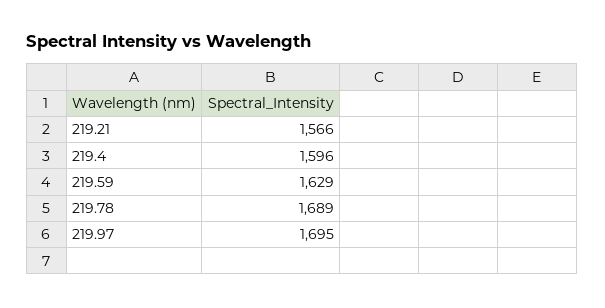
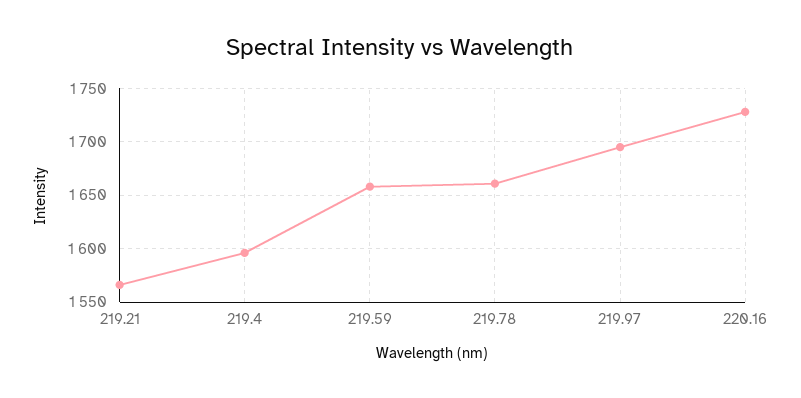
219.59: 1629 -> 1660
219.78: 1689 -> 1660
220.16: none -> 1730

